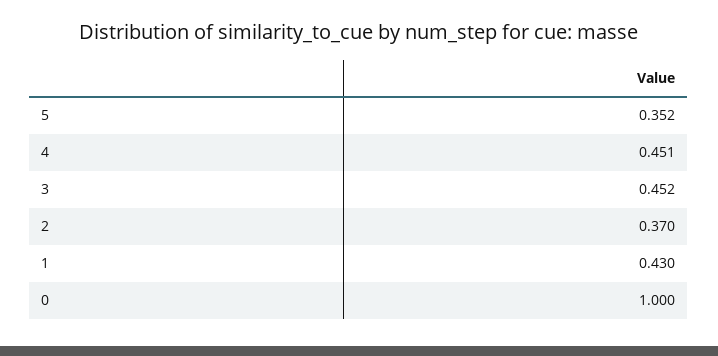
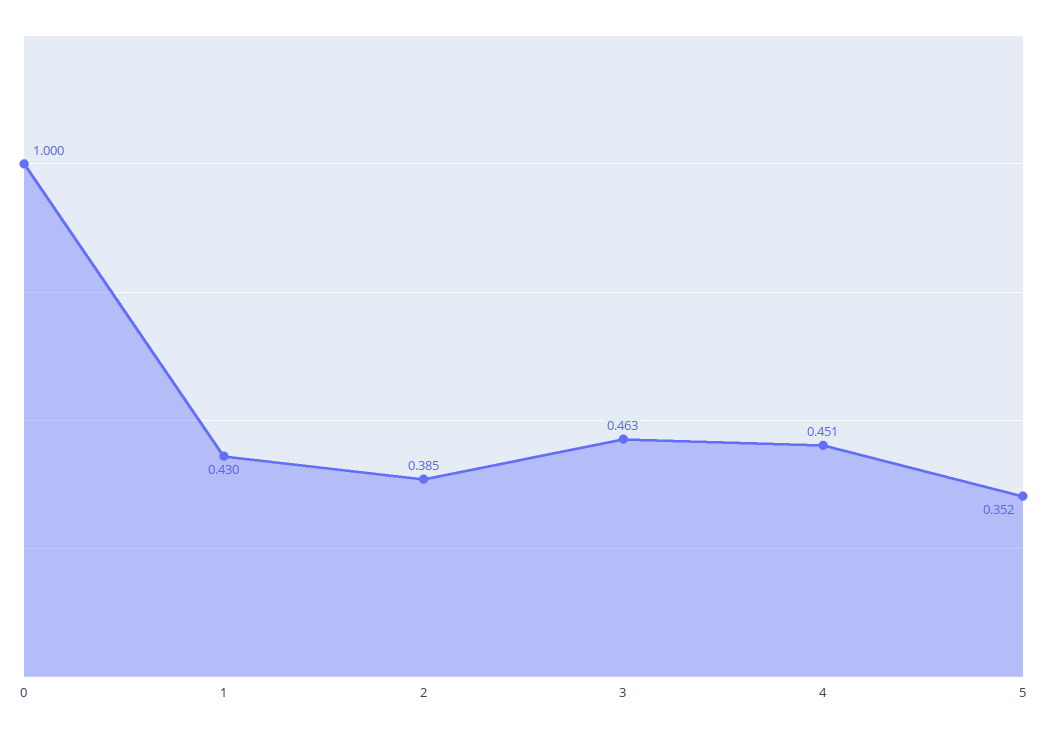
3: 0.452 -> 0.463
2: 0.37 -> 0.385

